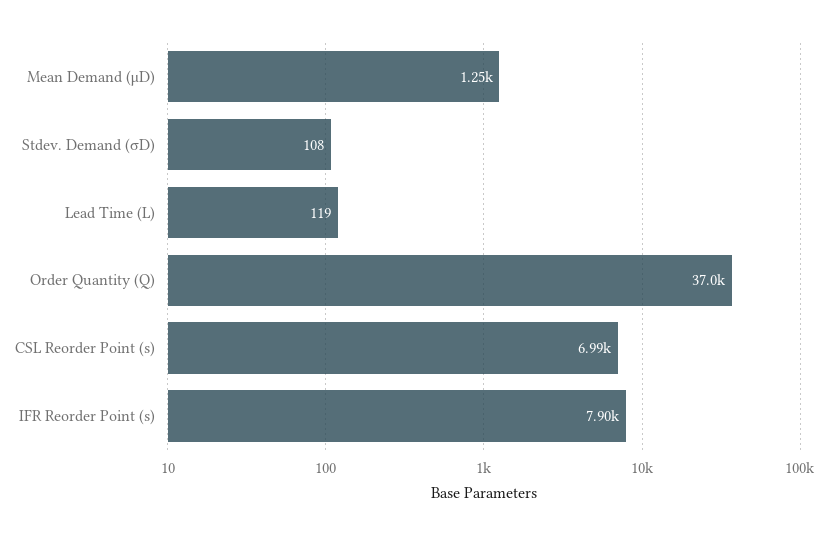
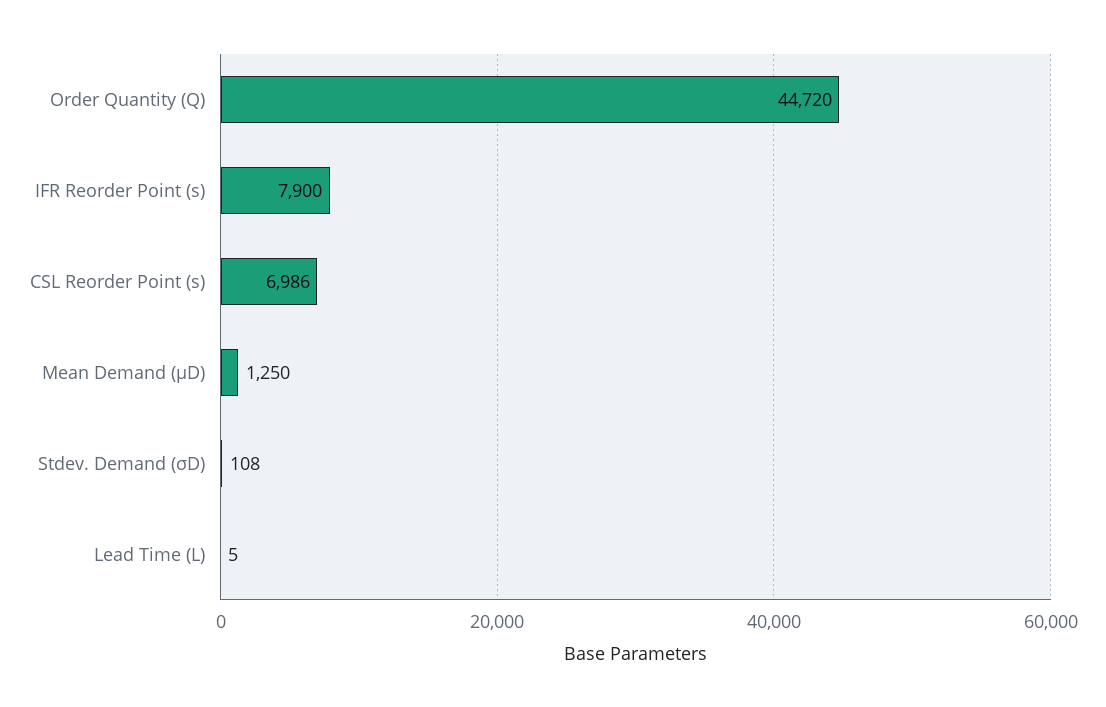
Lead Time (L): 119 -> 5
Order Quantity (Q): 37000 -> 44720

